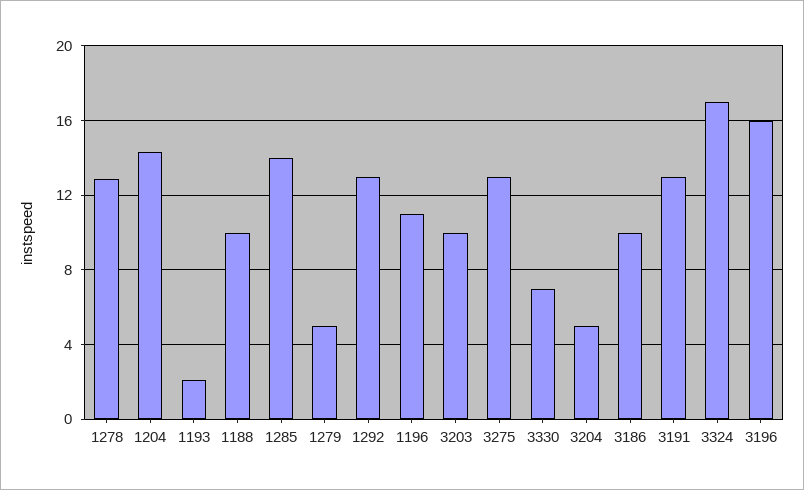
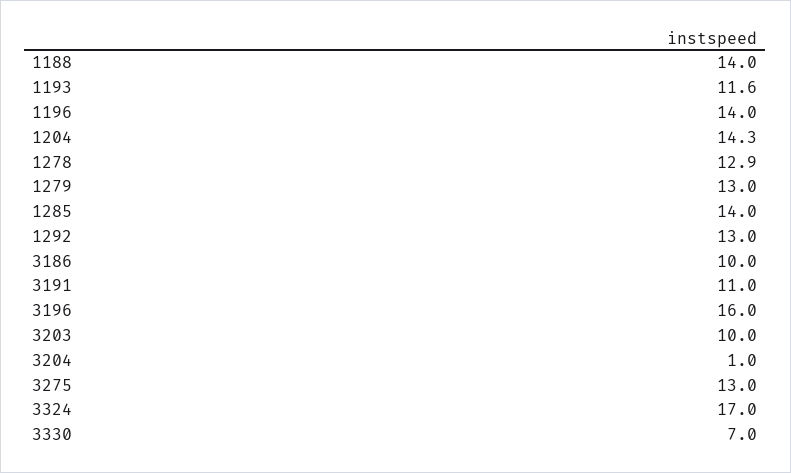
1193: 2 -> 11.6
1188: 10 -> 14
1279: 5 -> 13
1196: 11 -> 14
3204: 5 -> 1
3191: 13 -> 11

